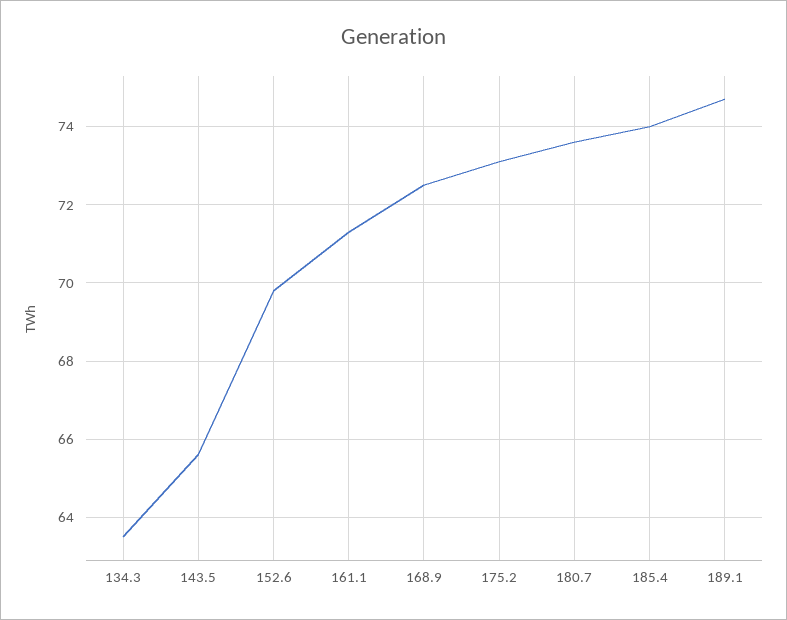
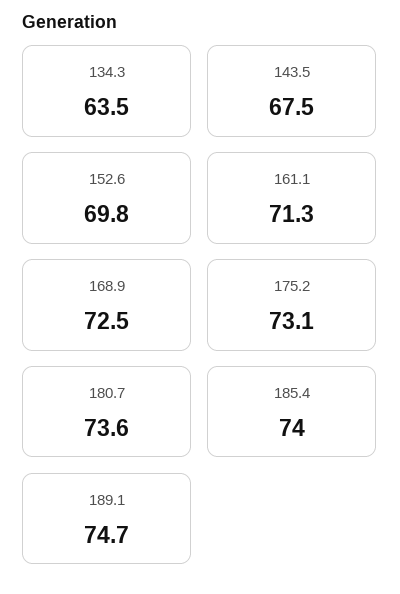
143.5: 65.5 -> 67.5

